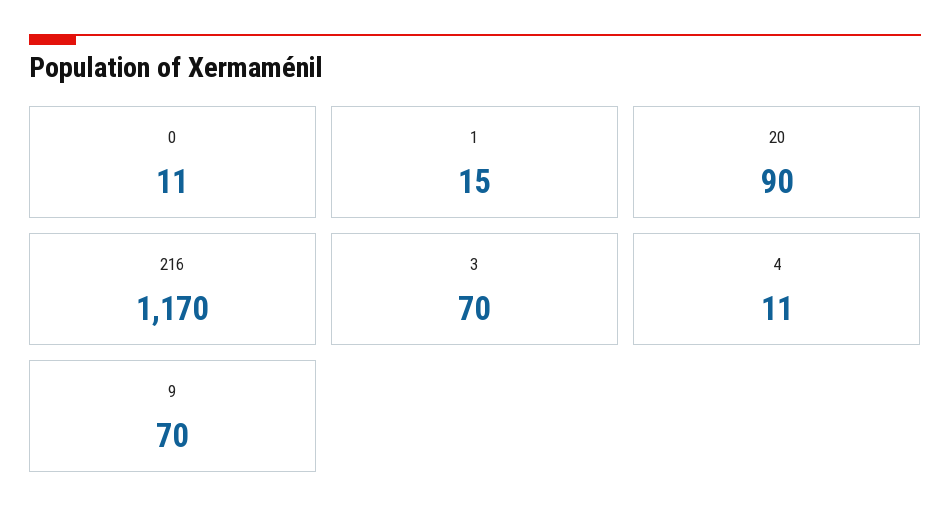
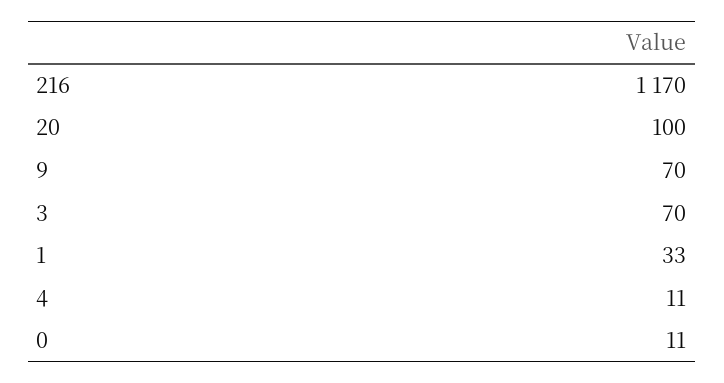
1: 15 -> 33
20: 90 -> 100

